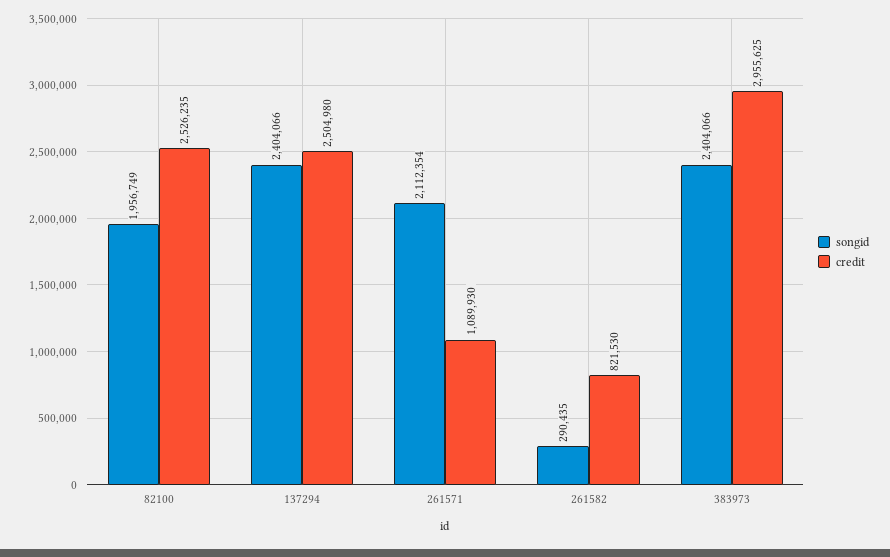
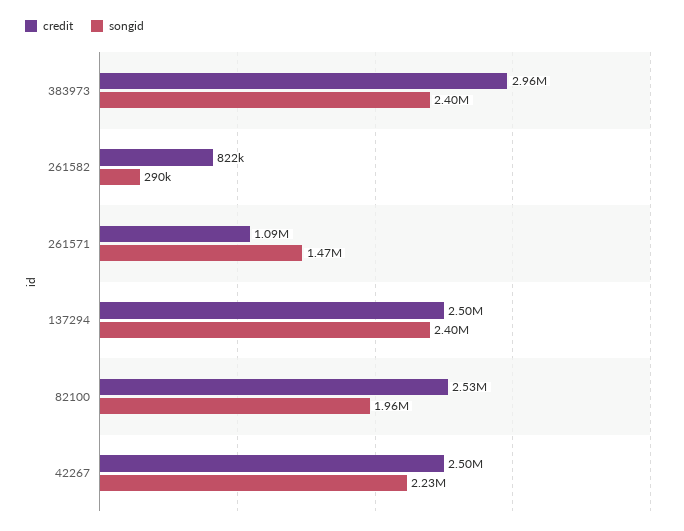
songid, 261571: 2112354 -> 1470000
credit, 42267: none -> 2500000
songid, 42267: none -> 2230000

